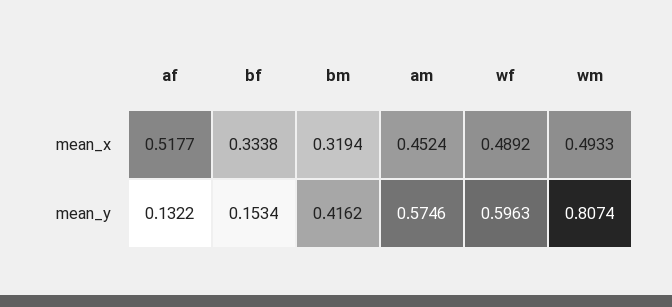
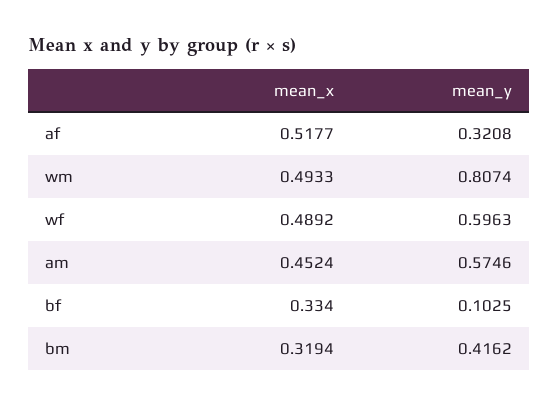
bf, mean_x: 0.3338 -> 0.334
af, mean_y: 0.1322 -> 0.3208
bf, mean_y: 0.1534 -> 0.1025

